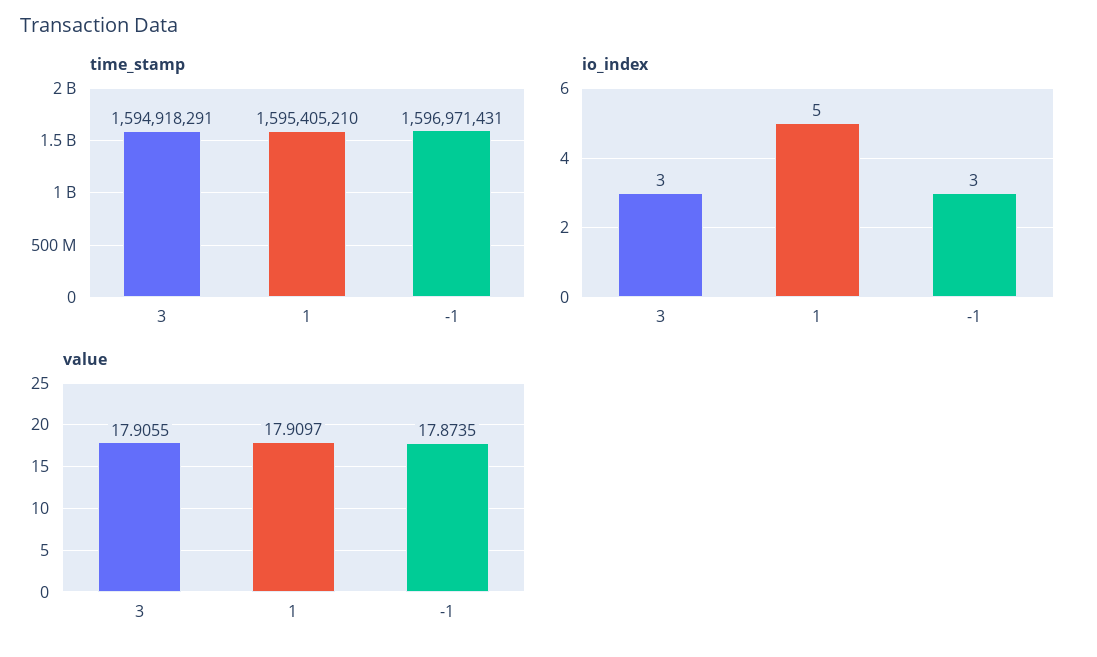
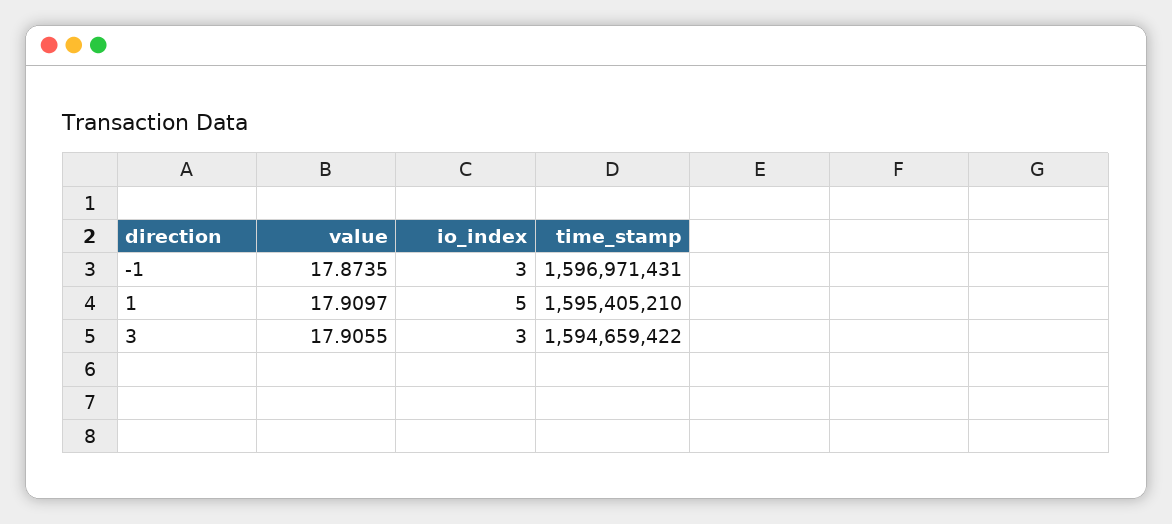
time_stamp, 3: 1594918291 -> 1594659422

